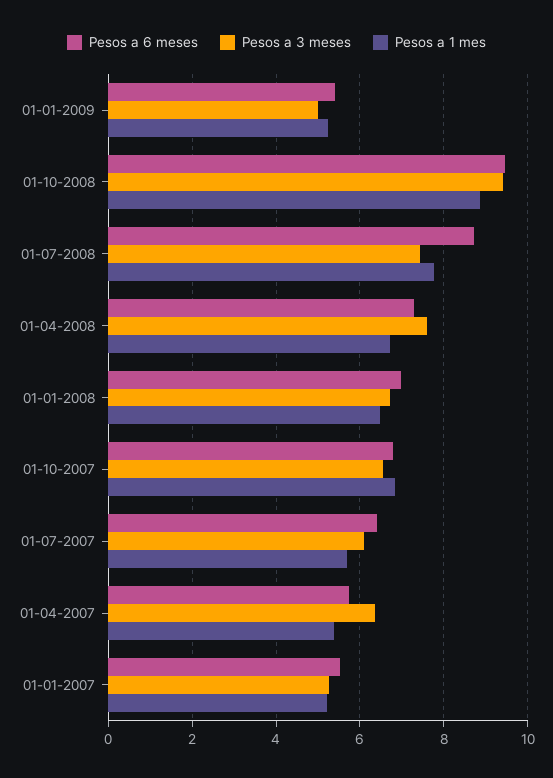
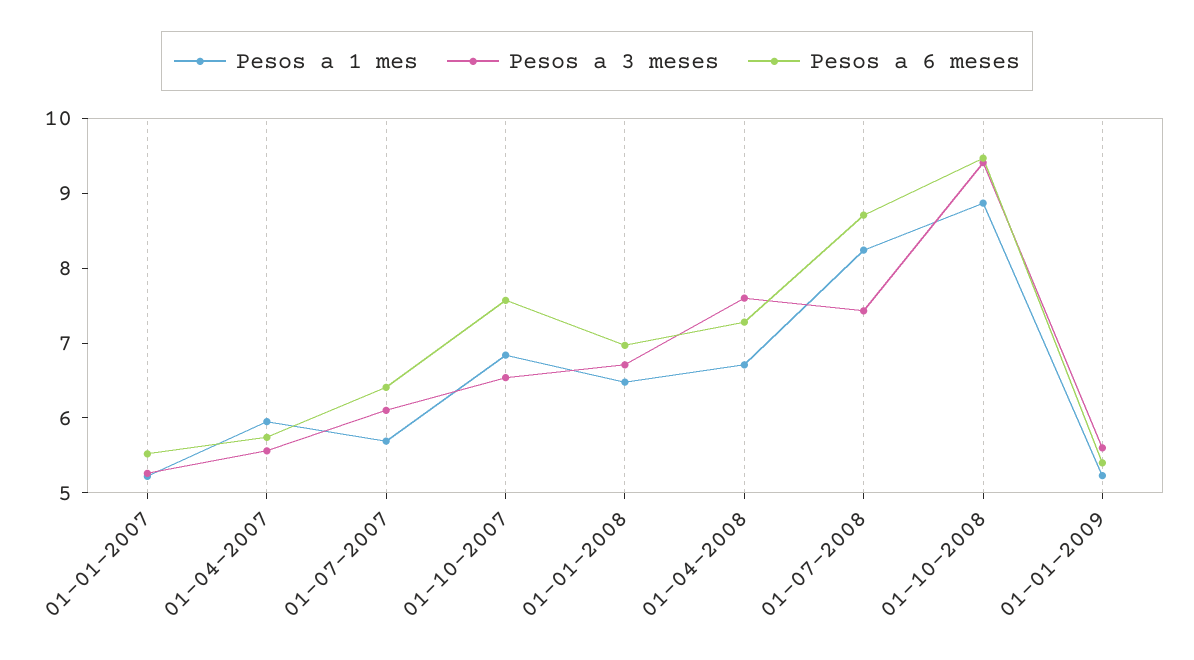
Pesos a 3 meses, 01-01-2009: 5 -> 5.6
Pesos a 1 mes, 01-07-2008: 7.8 -> 8.2
Pesos a 6 meses, 01-10-2007: 6.8 -> 7.6
Pesos a 3 meses, 01-04-2007: 6.4 -> 5.6
Pesos a 1 mes, 01-04-2007: 5.4 -> 6

